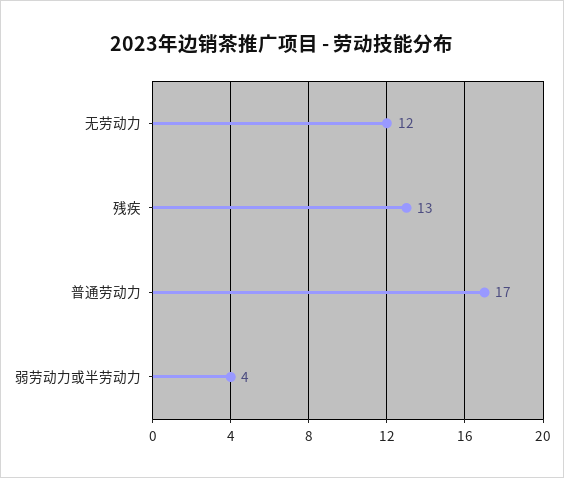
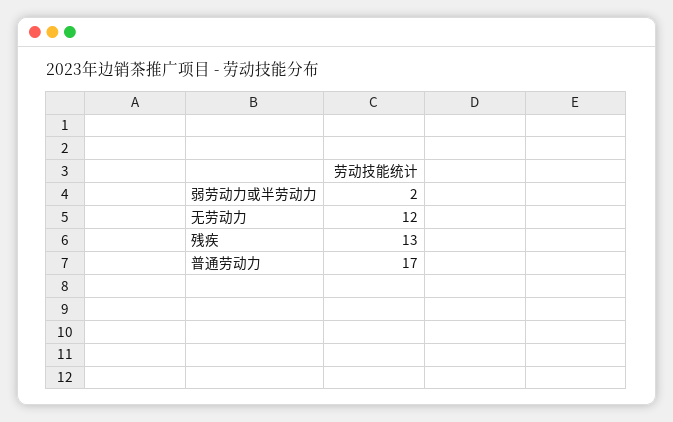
弱劳动力或半劳动力: 4 -> 2

